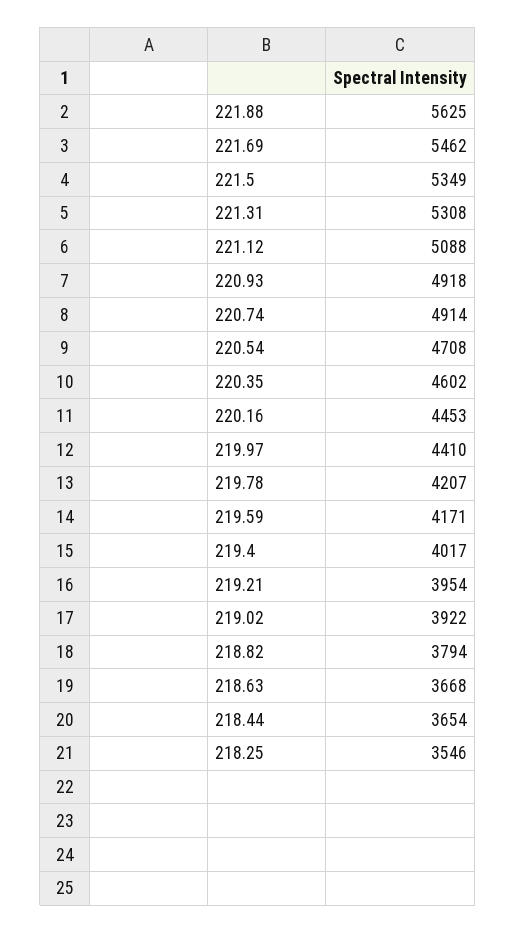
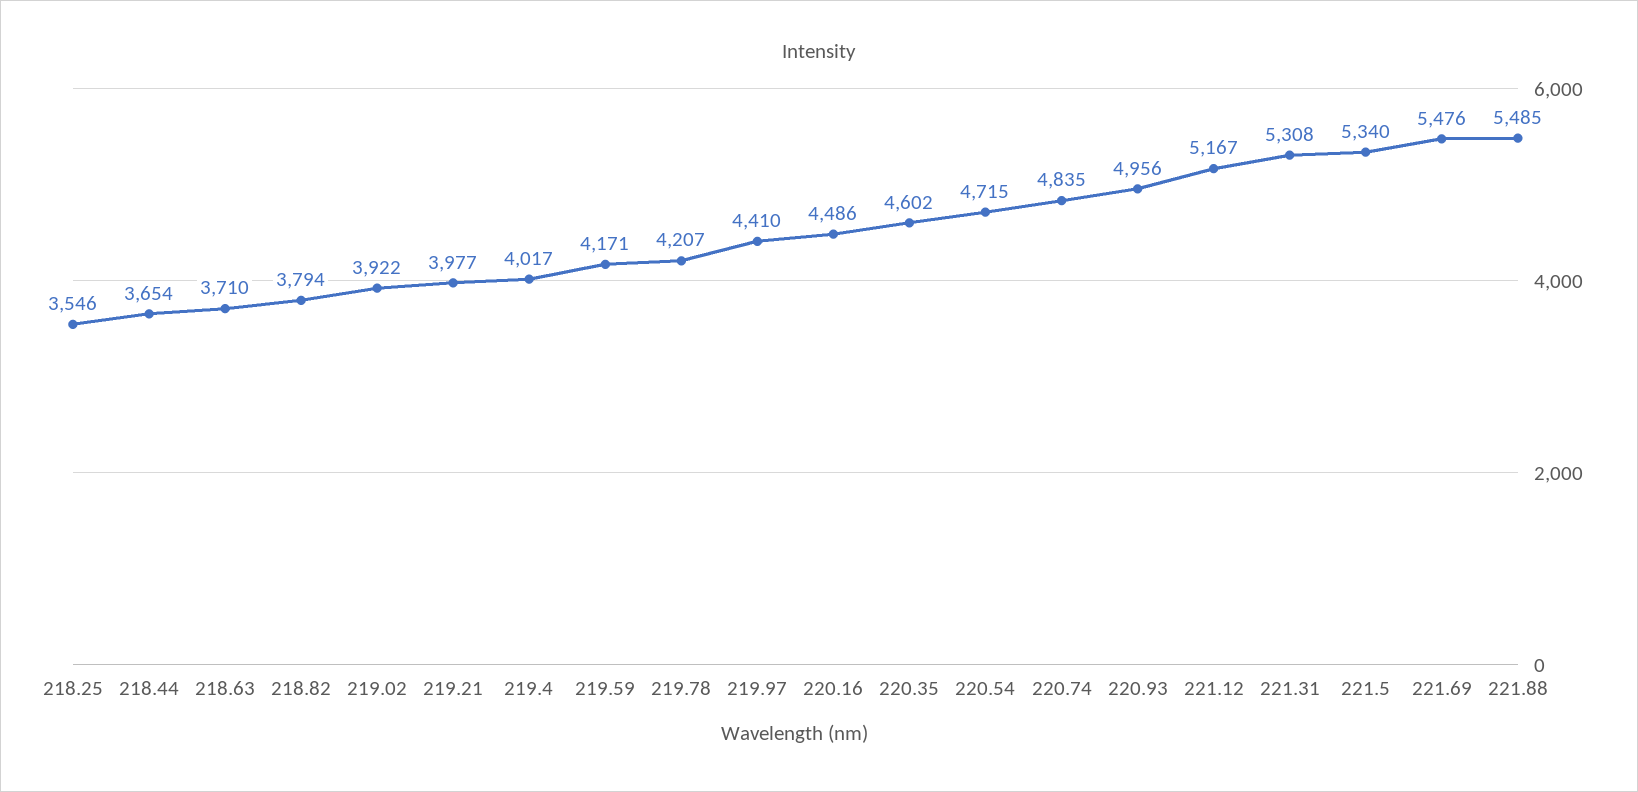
221.88: 5625 -> 5485
221.69: 5462 -> 5476
221.5: 5349 -> 5340
221.12: 5088 -> 5167
220.93: 4918 -> 4956
220.74: 4914 -> 4835
220.54: 4708 -> 4715
220.16: 4453 -> 4486
219.21: 3954 -> 3977
218.63: 3668 -> 3710

